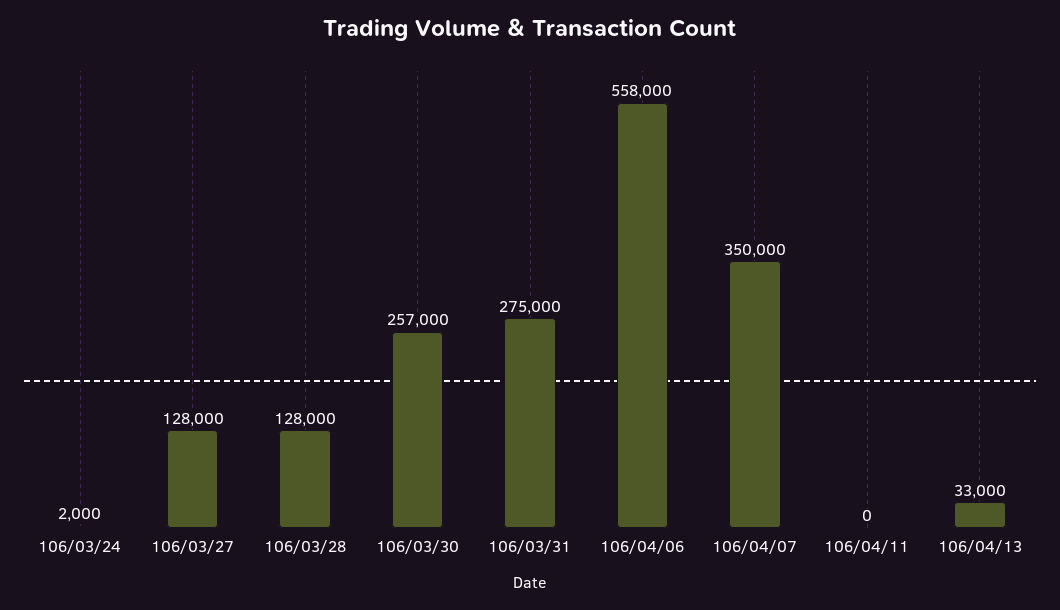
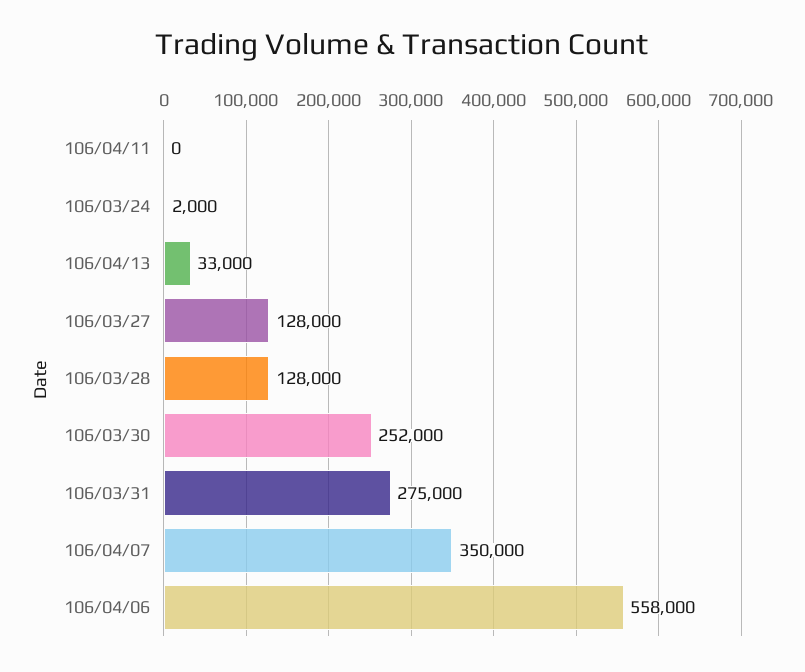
106/03/30: 257000 -> 252000

